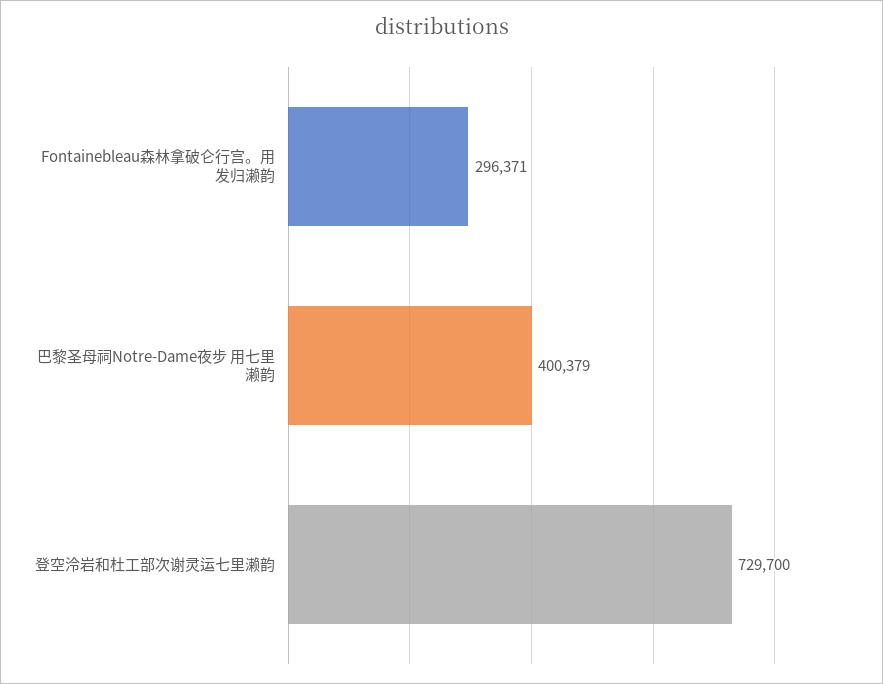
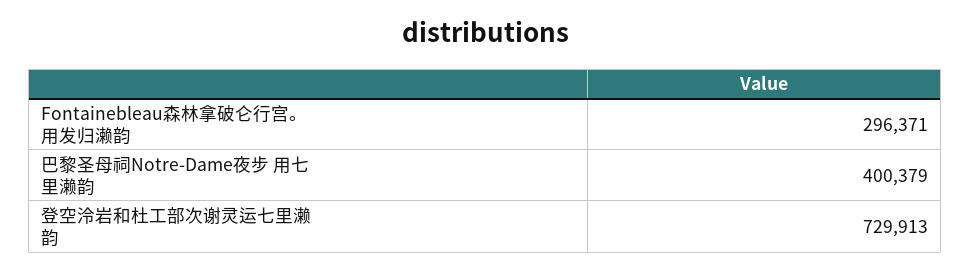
登空泠岩和杜工部次谢灵运七里濑韵: 729700 -> 729913

